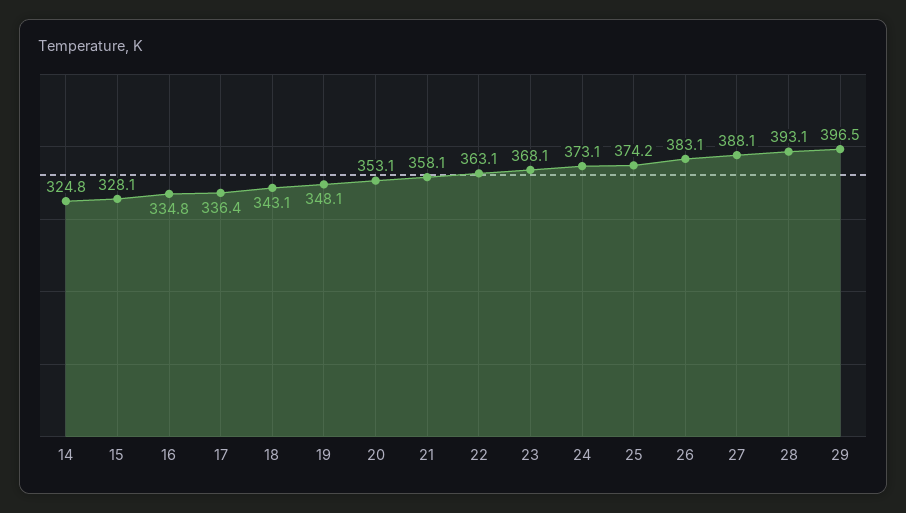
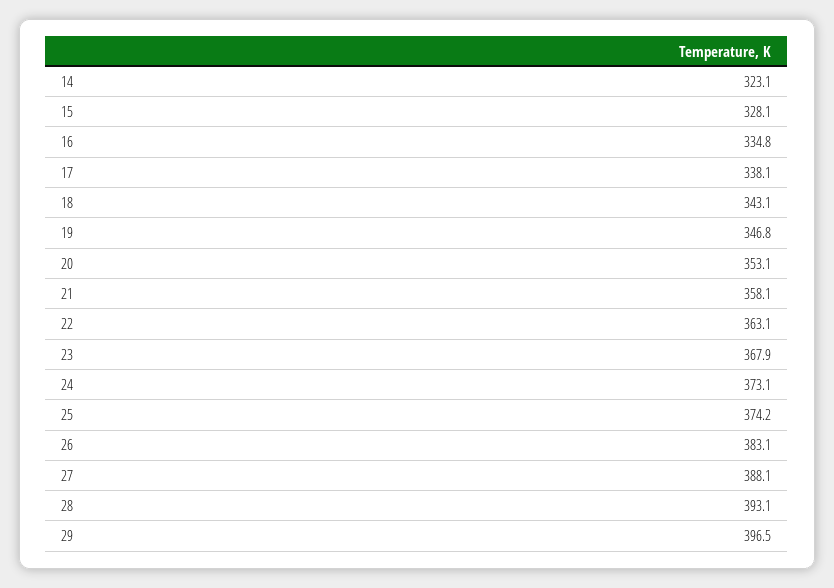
14: 324.8 -> 323.1
17: 336.4 -> 338.1
19: 348.1 -> 346.8
23: 368.1 -> 367.9

